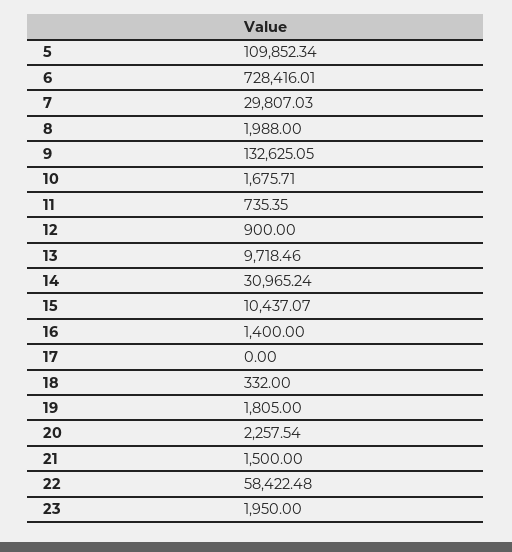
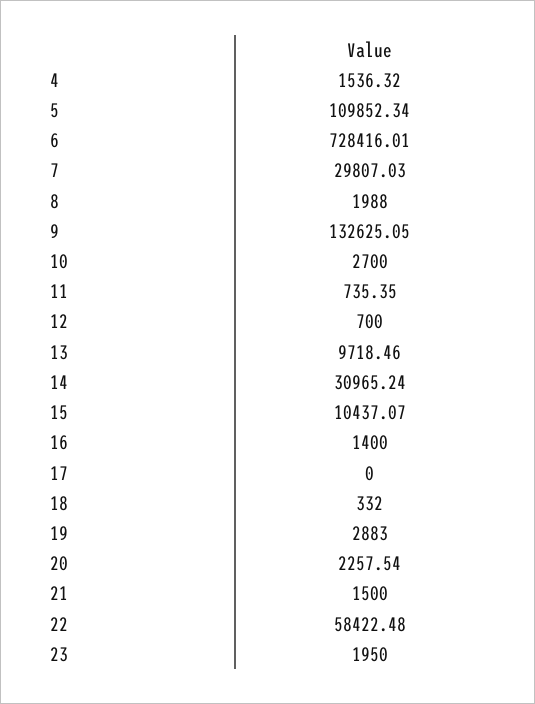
10: 1675.71 -> 2700
12: 900 -> 700
19: 1805 -> 2883
4: none -> 1536.32

